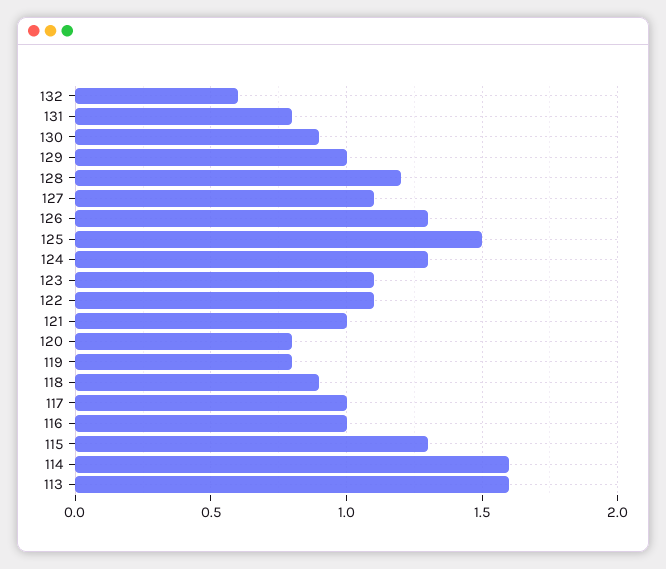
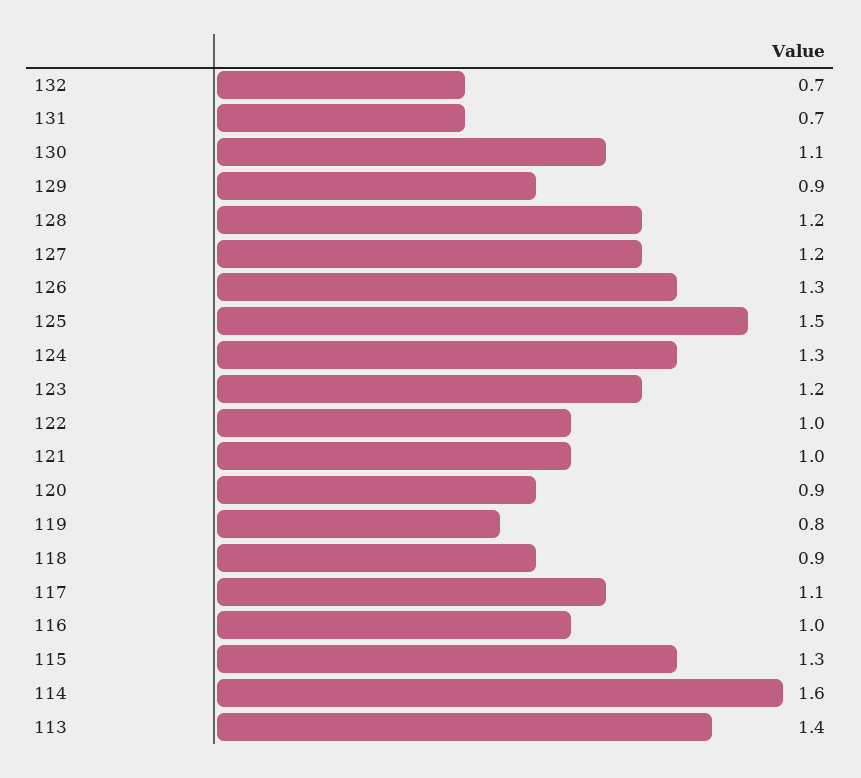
132: 0.6 -> 0.7
131: 0.8 -> 0.7
130: 0.9 -> 1.1
129: 1 -> 0.9
127: 1.1 -> 1.2
123: 1.1 -> 1.2
122: 1.1 -> 1
120: 0.8 -> 0.9
117: 1 -> 1.1
113: 1.6 -> 1.4

